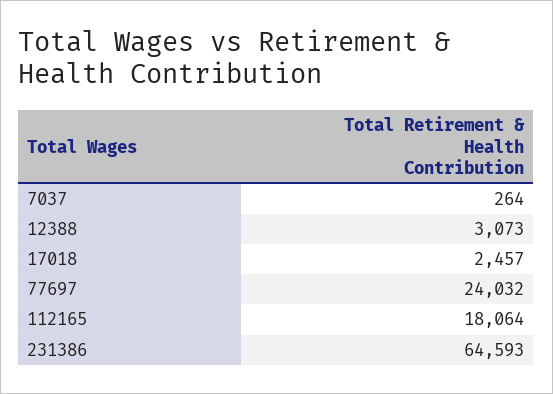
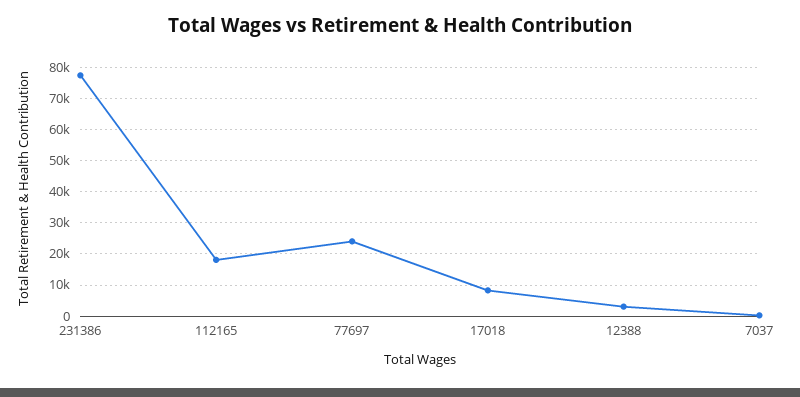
17018: 2457 -> 8000
231386: 64593 -> 78000

